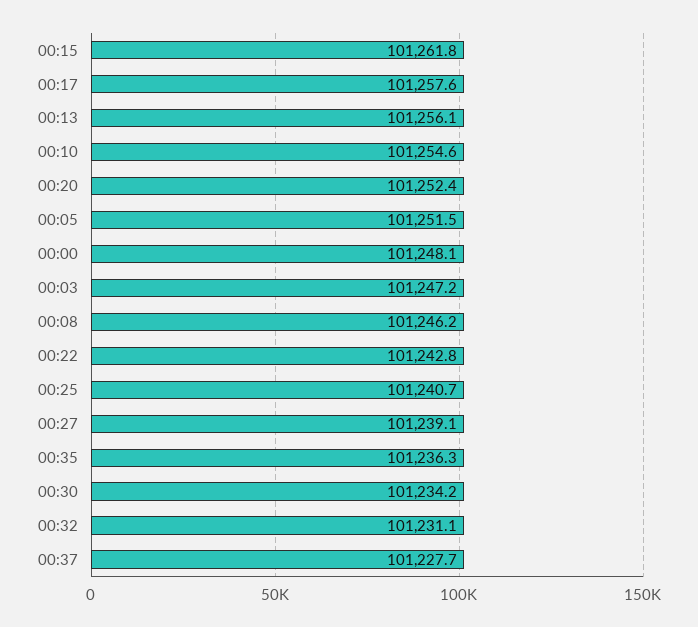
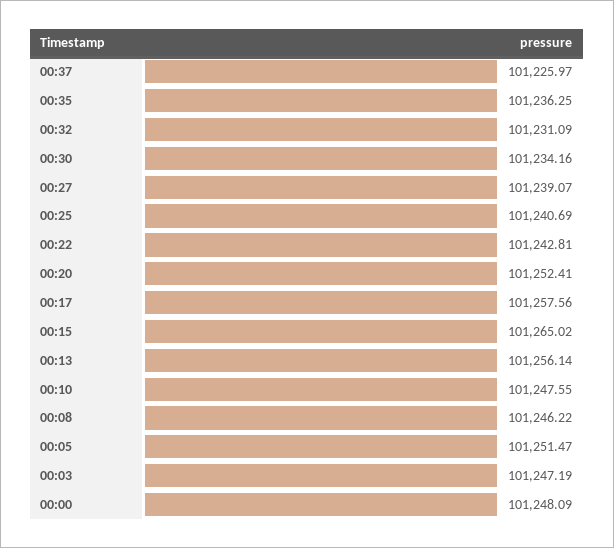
00:15: 101261.8 -> 101265.02
00:10: 101254.6 -> 101247.55
00:37: 101227.7 -> 101225.97

